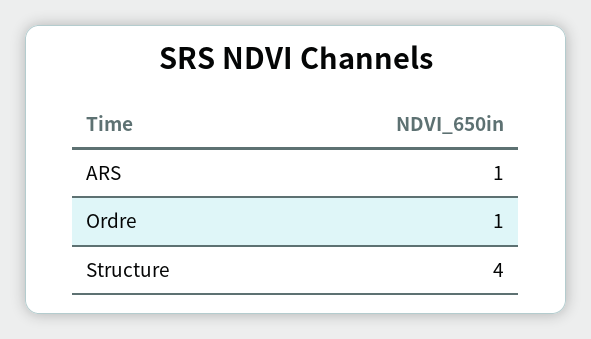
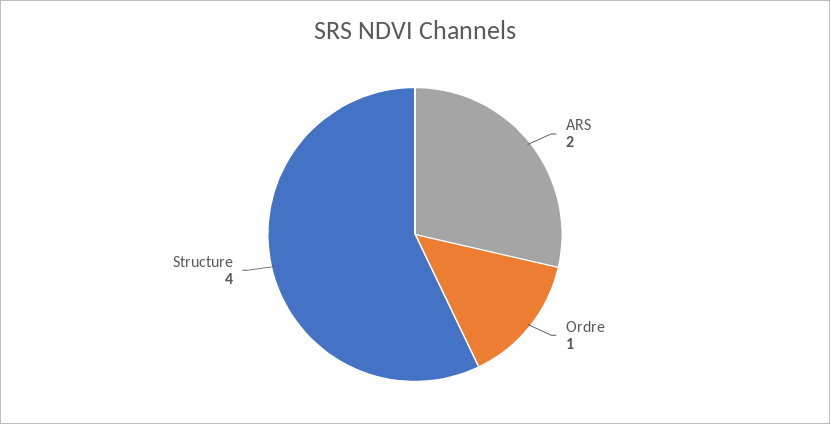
ARS: 1 -> 2

